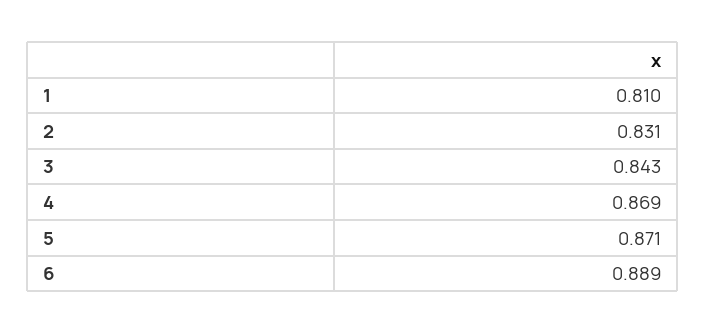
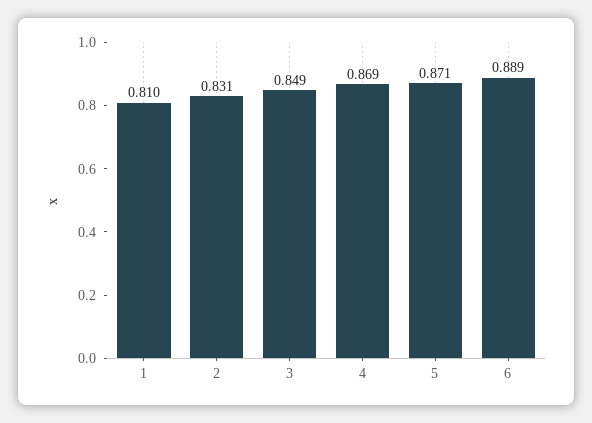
3: 0.843 -> 0.849

